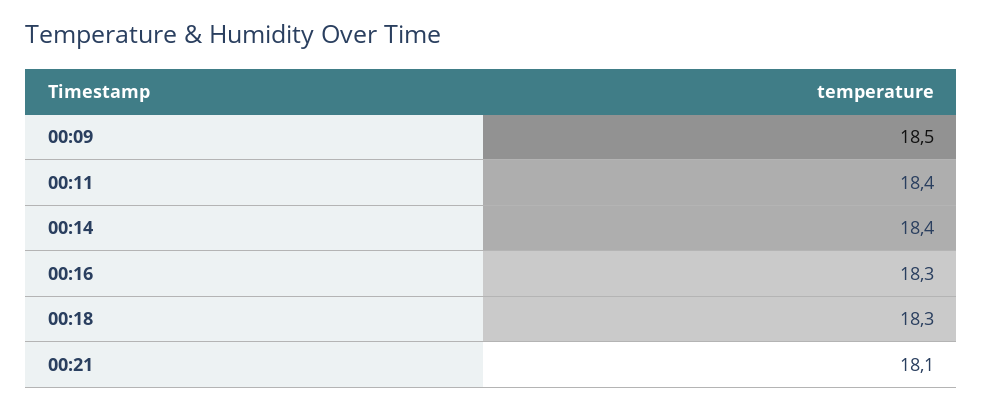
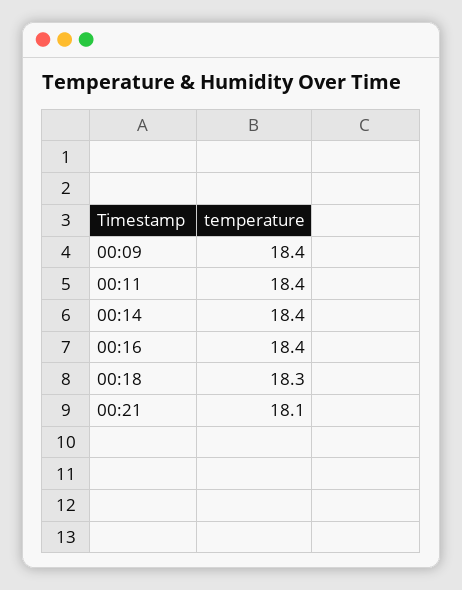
00:09: 18.5 -> 18.4
00:16: 18.3 -> 18.4

